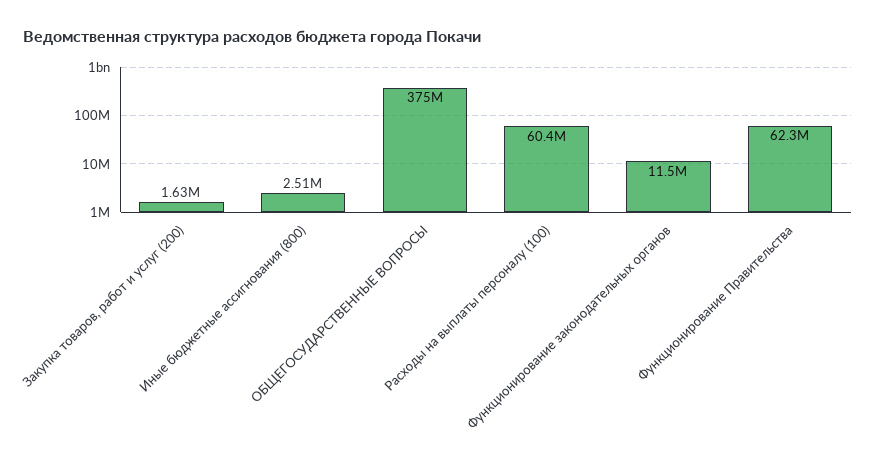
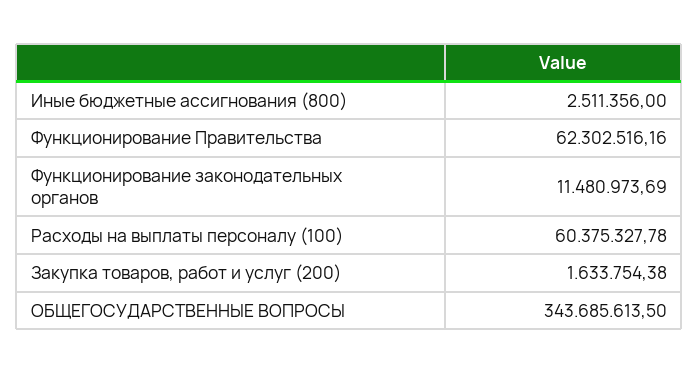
ОБЩЕГОСУДАРСТВЕННЫЕ ВОПРОСЫ: 375000000 -> 343685613.5

